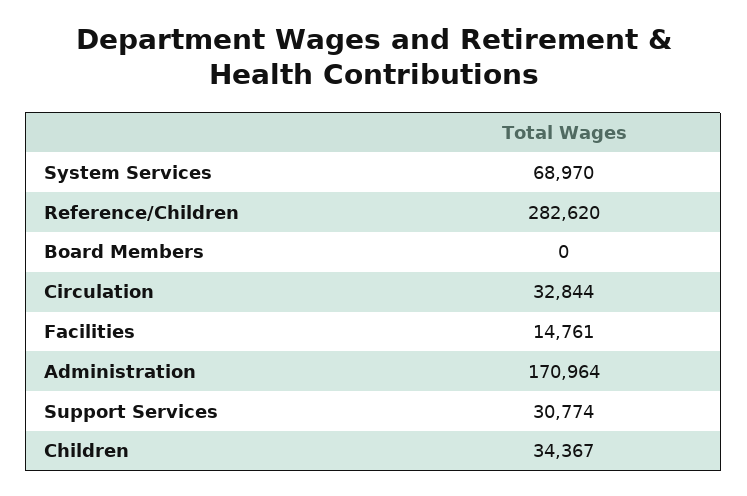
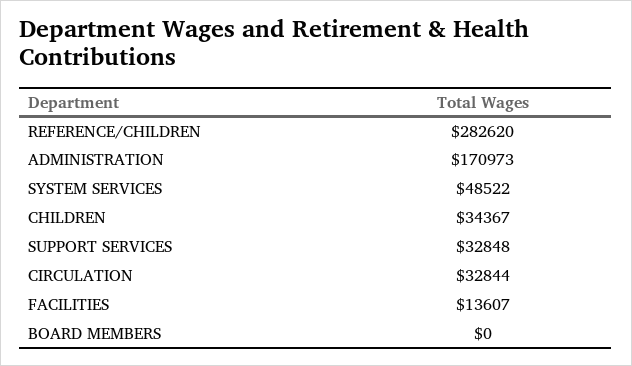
System Services: 68970 -> 48522
Facilities: 14761 -> 13607
Administration: 170964 -> 170973
Support Services: 30774 -> 32848

